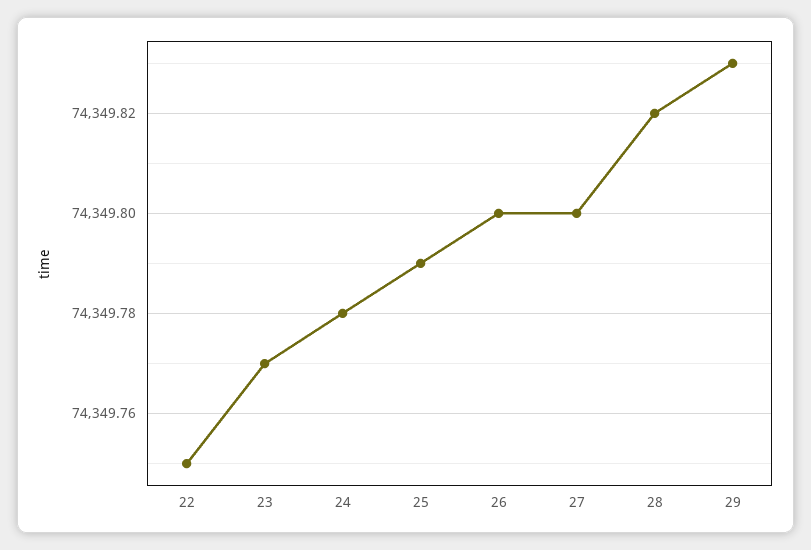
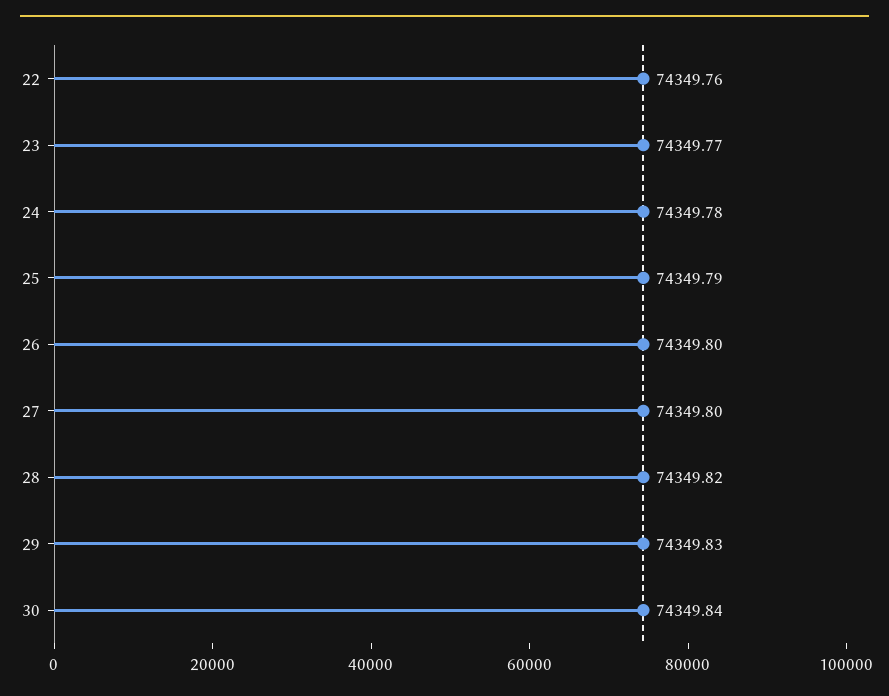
22: 74349.75 -> 74349.76
30: none -> 74349.84

